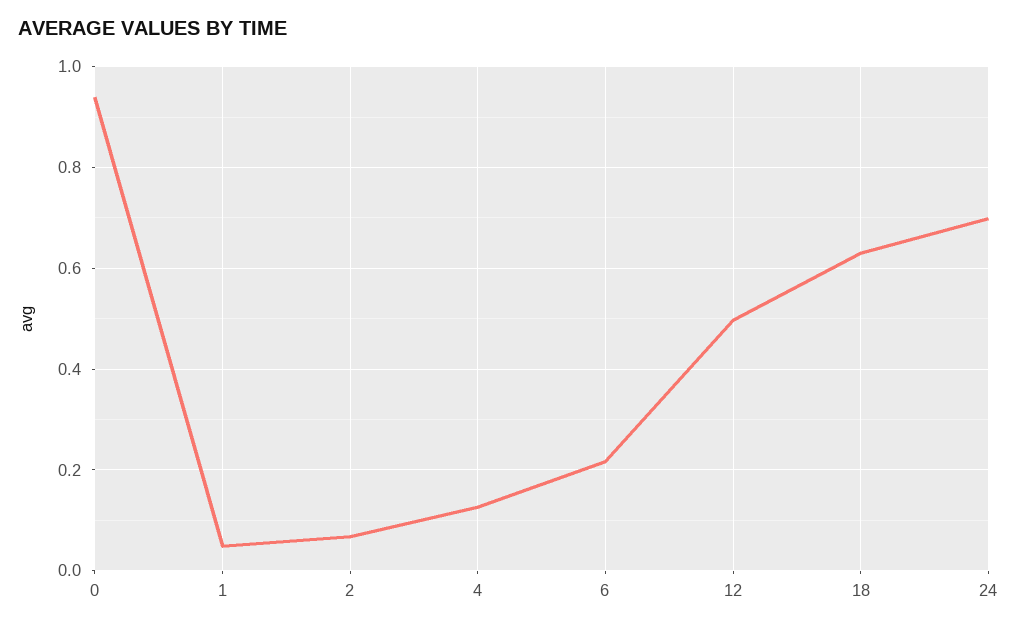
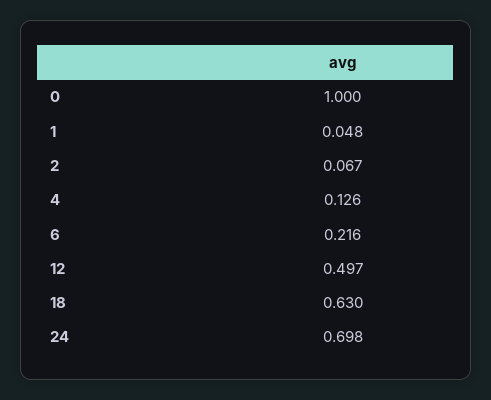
0: 0.94 -> 1

